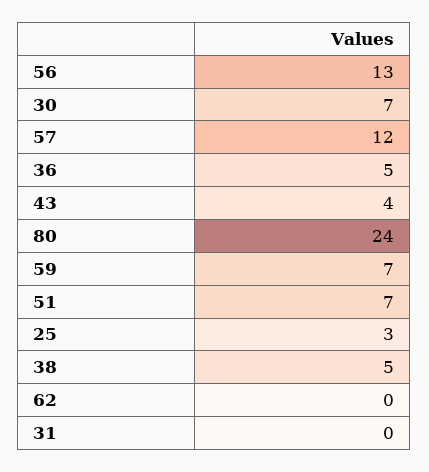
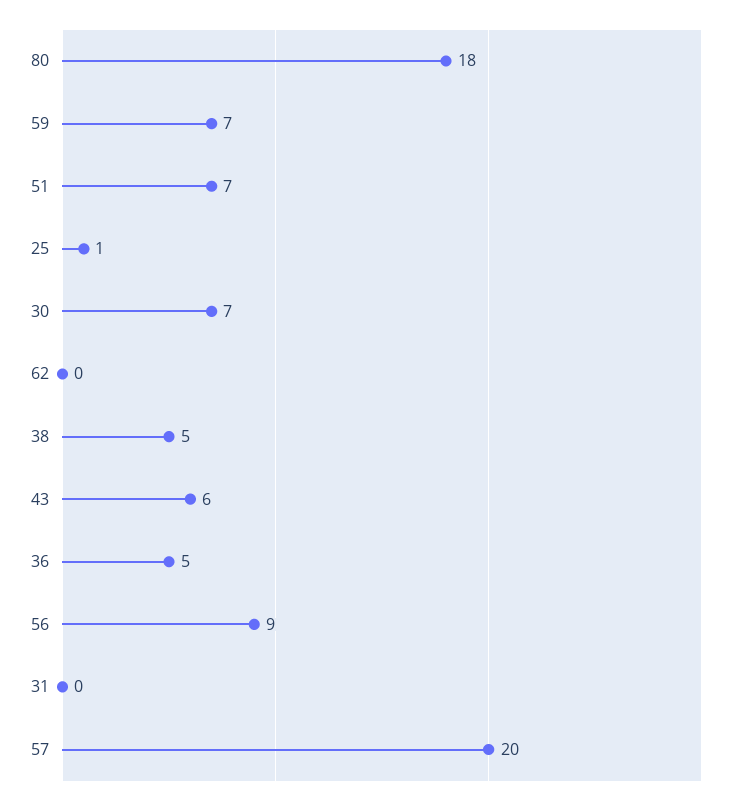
56: 13 -> 9
57: 12 -> 20
43: 4 -> 6
80: 24 -> 18
25: 3 -> 1

